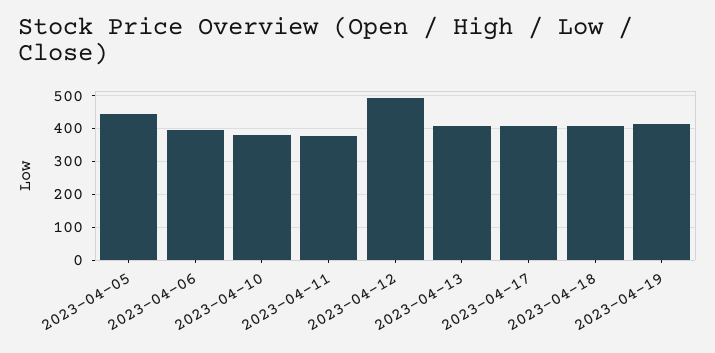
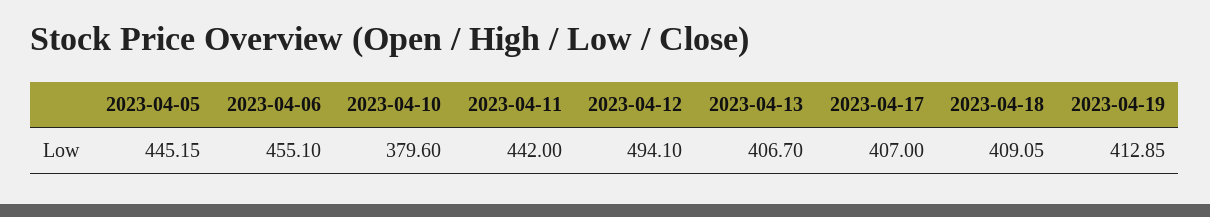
2023-04-06: 400 -> 455.1
2023-04-11: 380 -> 442

